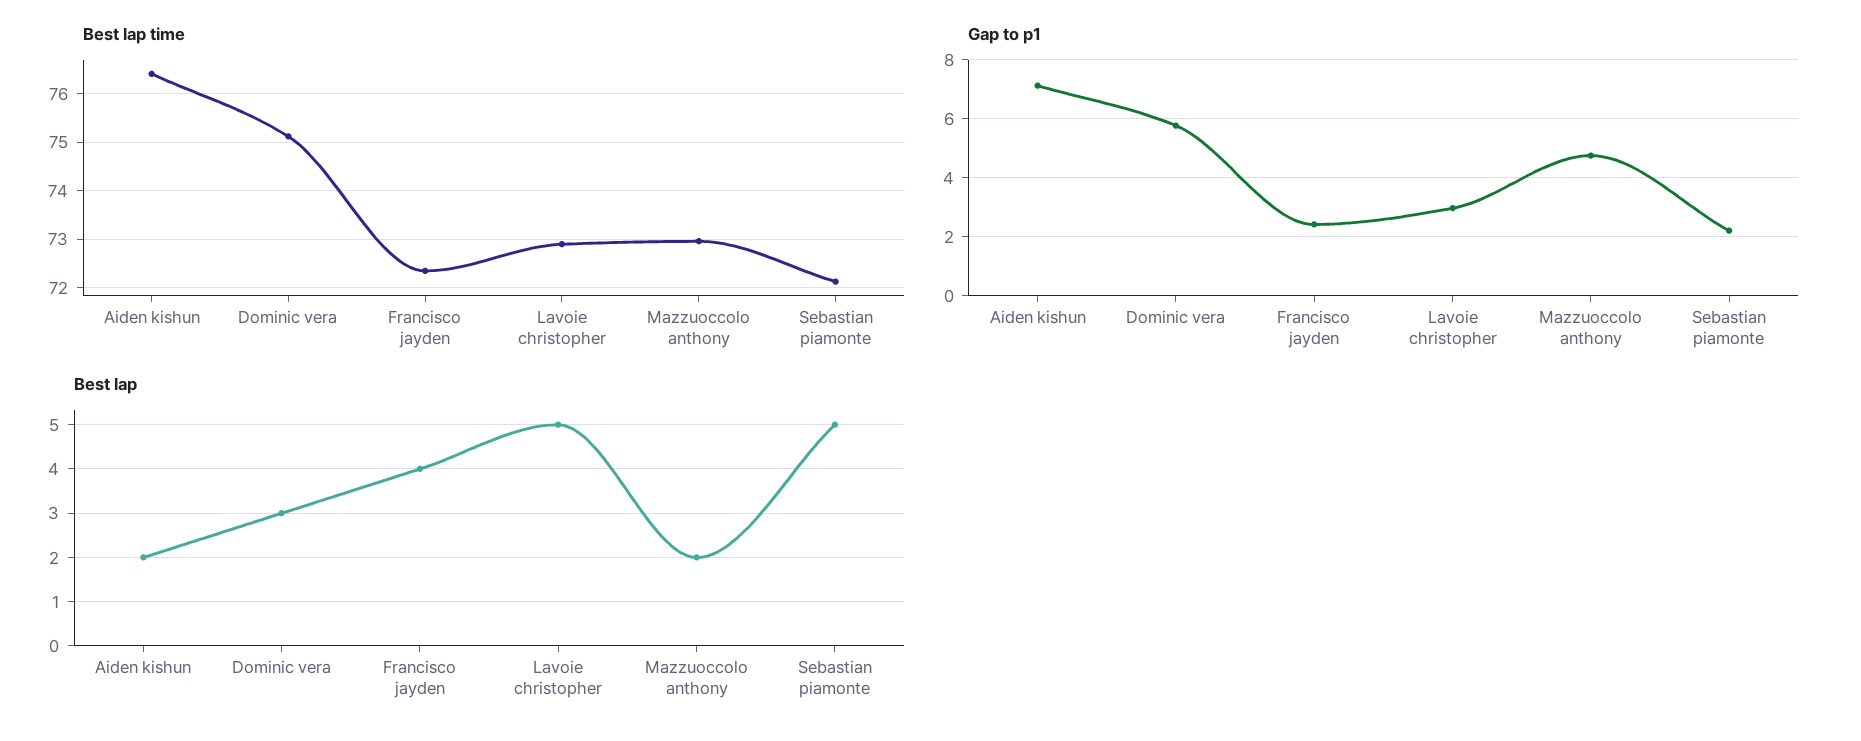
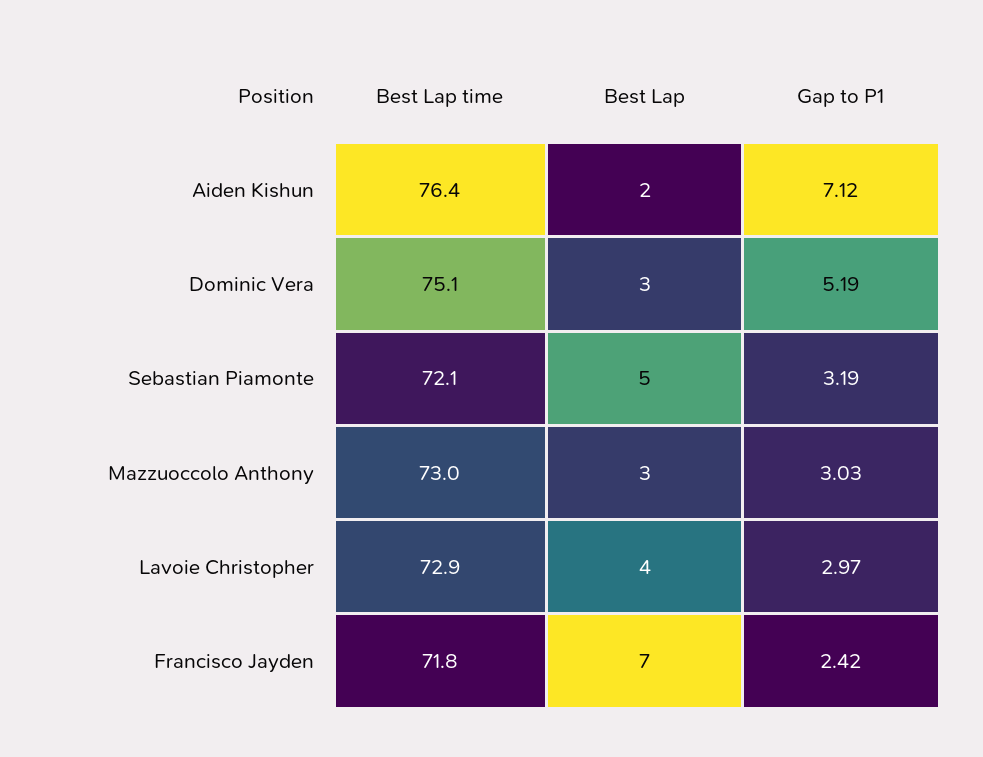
Best lap time, Francisco jayden: 72.4 -> 71.8
Gap to p1, Dominic vera: 5.75 -> 5.19
Gap to p1, Mazzuoccolo anthony: 4.75 -> 3.03
Gap to p1, Sebastian piamonte: 2.25 -> 3.19
Best lap, Francisco jayden: 4 -> 7
Best lap, Lavoie christopher: 5 -> 4
Best lap, Mazzuoccolo anthony: 2 -> 3

